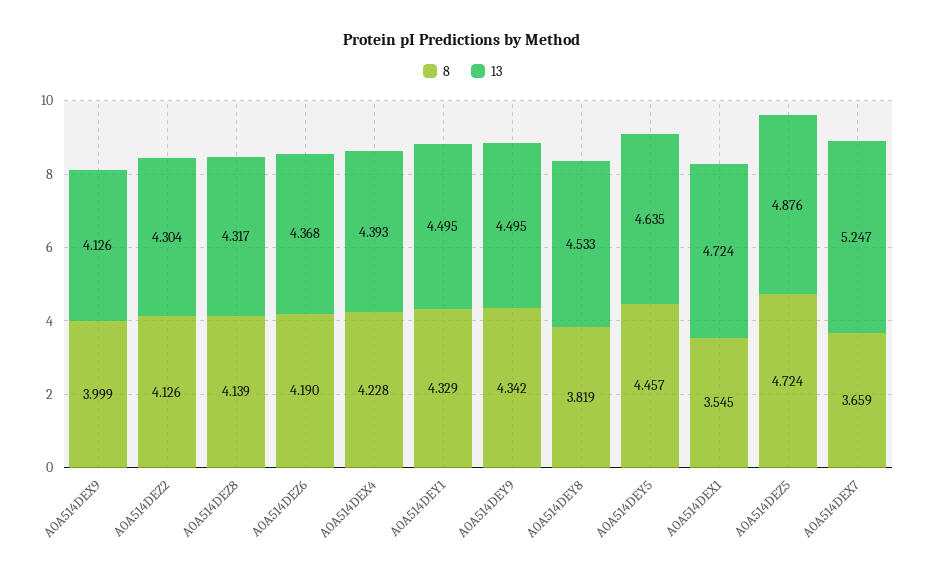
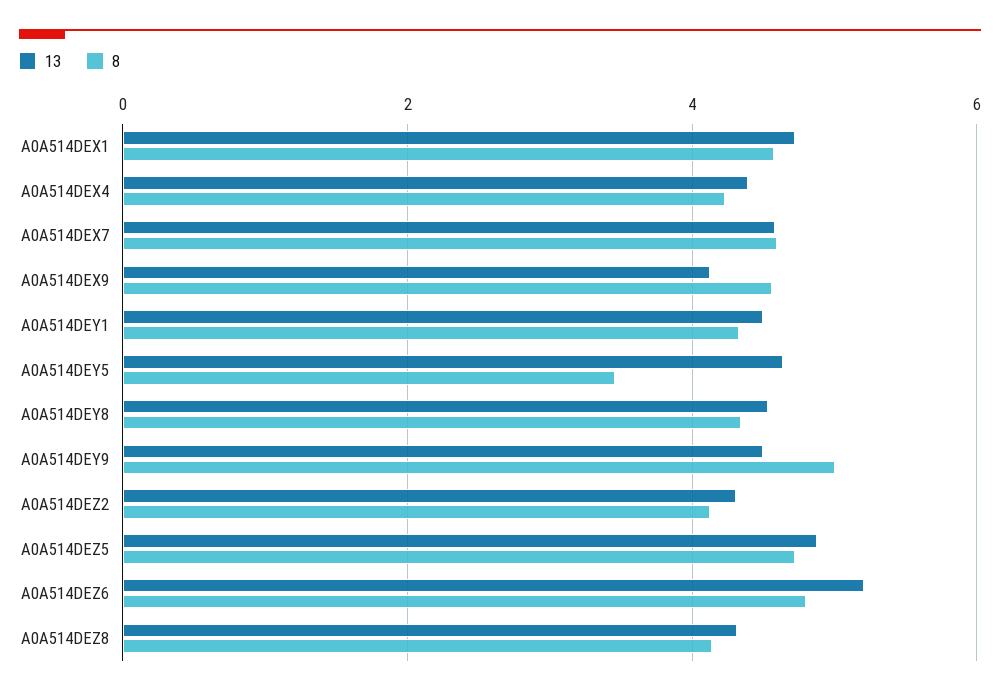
8, A0A514DEX9: 3.999 -> 4.6
8, A0A514DEZ6: 4.19 -> 4.8
13, A0A514DEZ6: 4.368 -> 5.2
8, A0A514DEY9: 4.342 -> 5
8, A0A514DEY8: 3.819 -> 4.4
8, A0A514DEY5: 4.457 -> 3.4
8, A0A514DEX1: 3.545 -> 4.6
8, A0A514DEX7: 3.659 -> 4.6
13, A0A514DEX7: 5.247 -> 4.6

